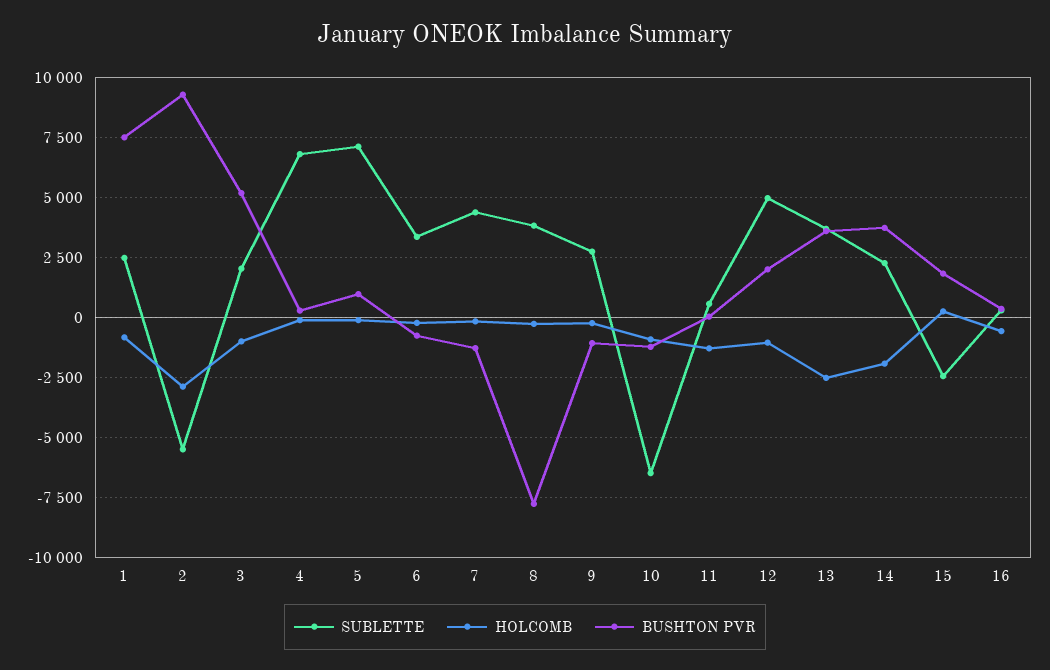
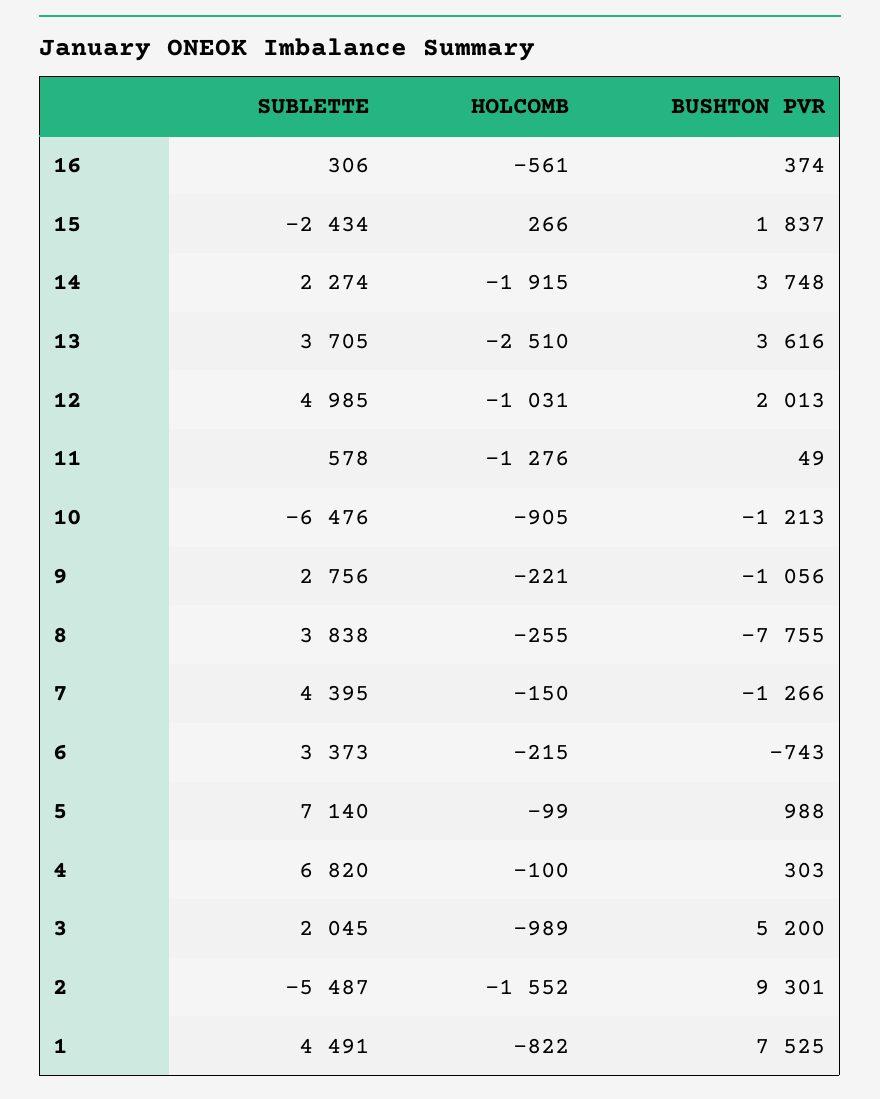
SUBLETTE, 1: 2500 -> 4491
HOLCOMB, 2: -3000 -> -1552

